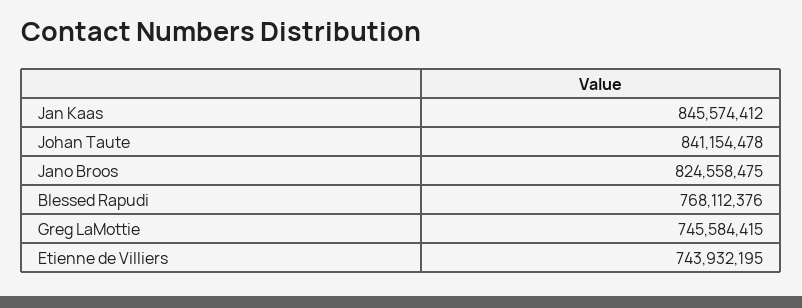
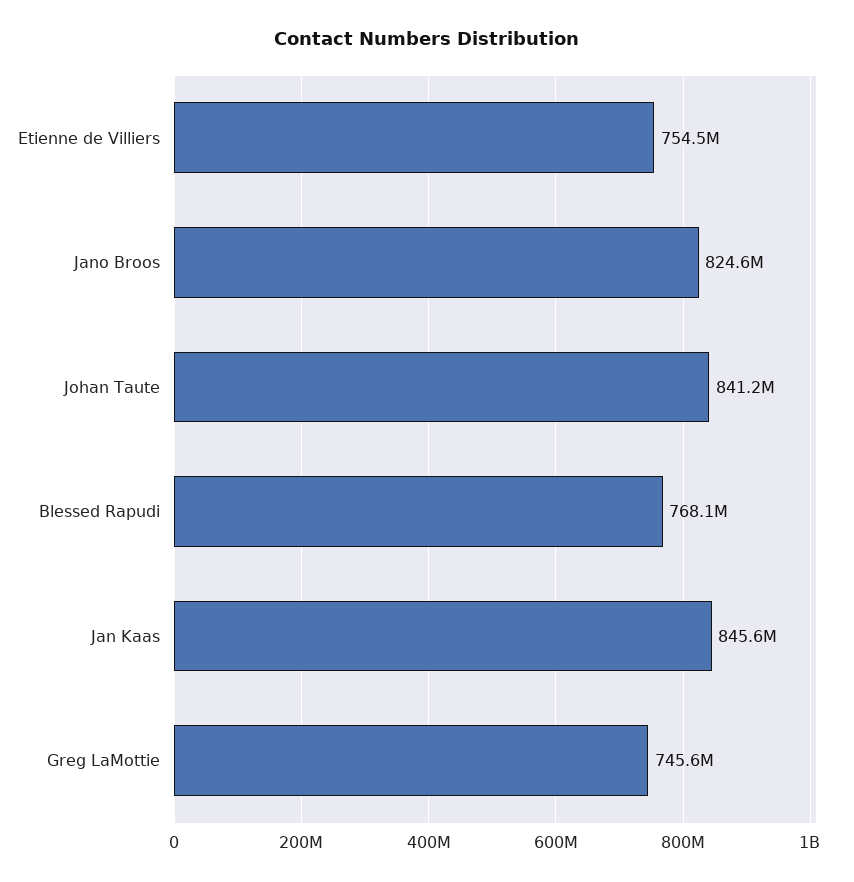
Etienne de Villiers: 743932195 -> 754500000

